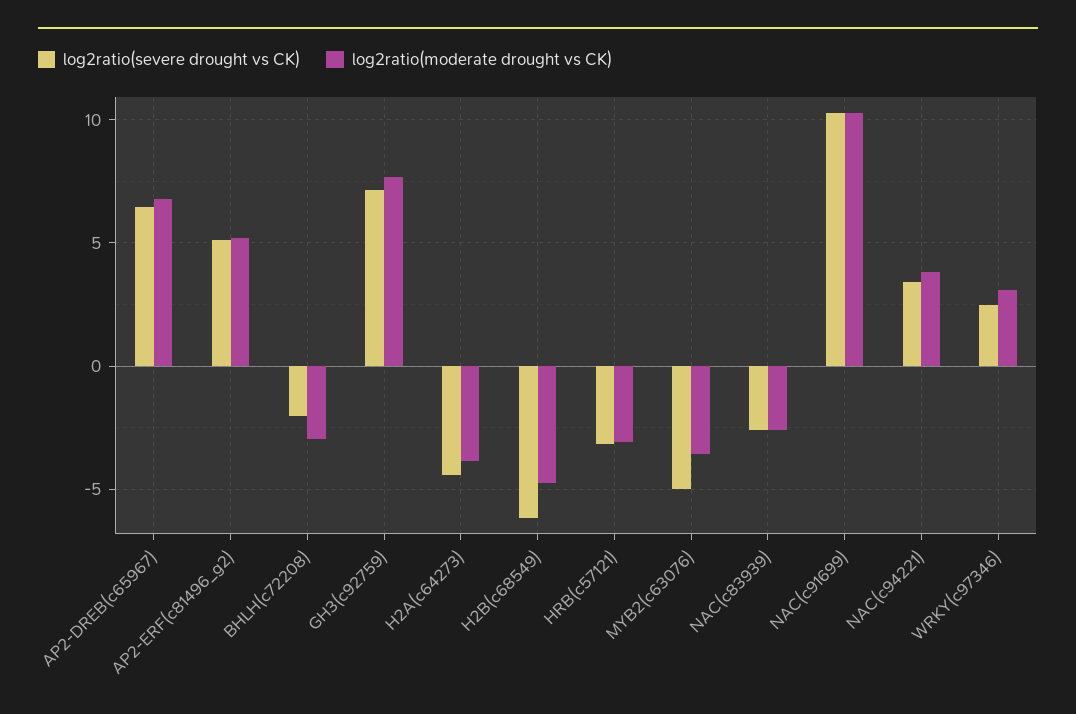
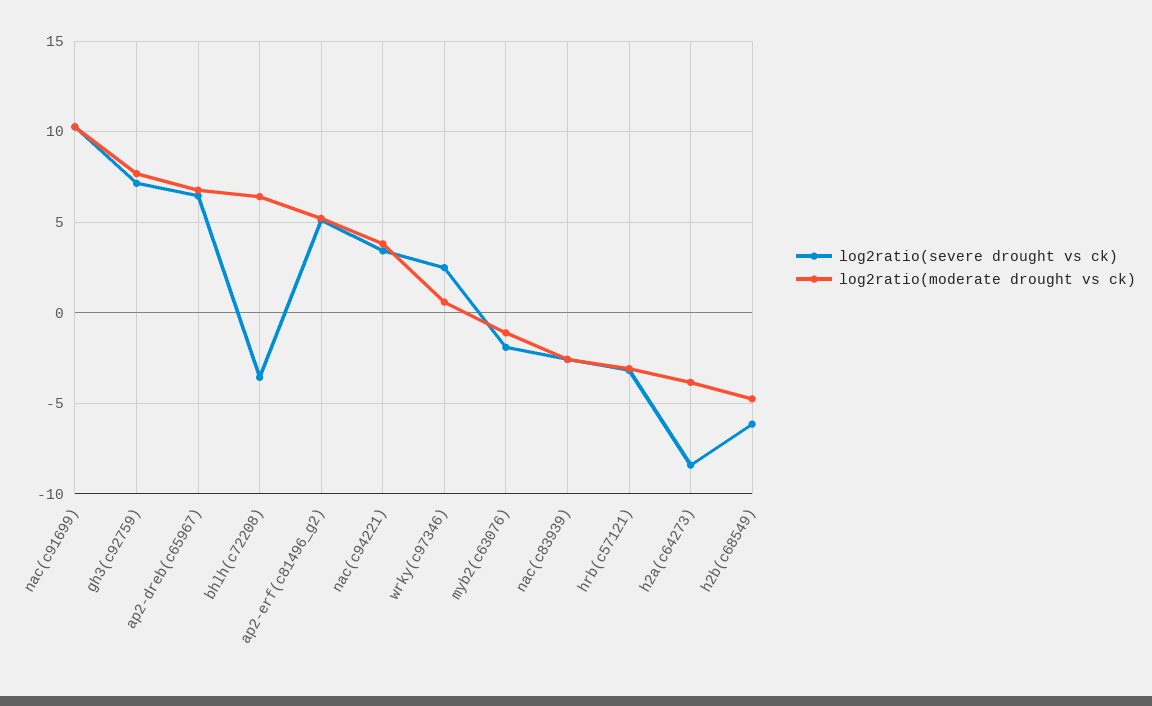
log2ratio(severe drought vs CK), BHLH(c72208): -2 -> -3.5
log2ratio(moderate drought vs CK), BHLH(c72208): -3 -> 6.5
log2ratio(severe drought vs CK), H2A(c64273): -4.5 -> -8.5
log2ratio(severe drought vs CK), MYB2(c63076): -5 -> -2
log2ratio(moderate drought vs CK), MYB2(c63076): -3.5 -> -1
log2ratio(moderate drought vs CK), WRKY(c97346): 3 -> 0.5

